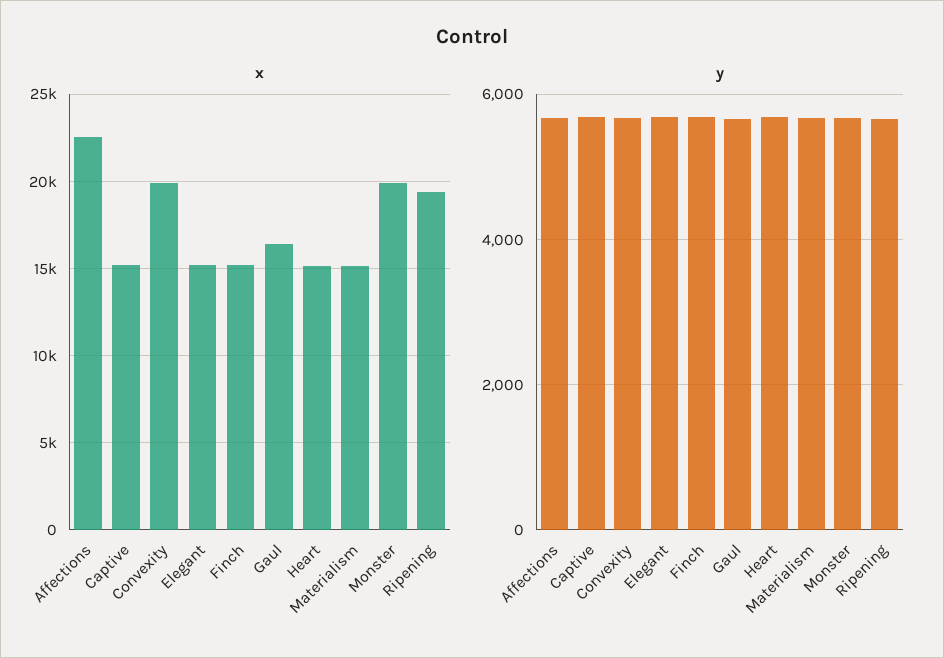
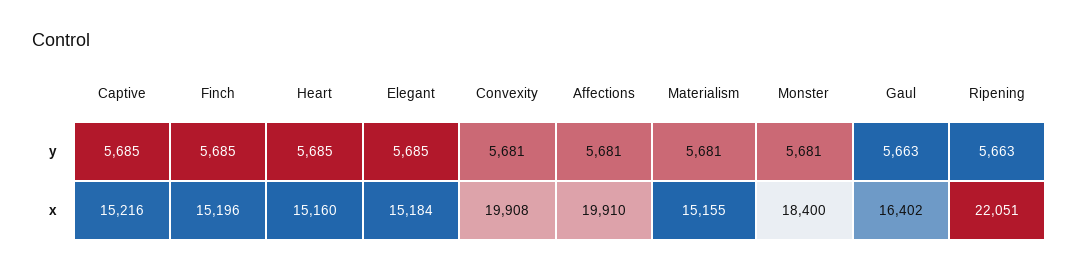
x, Affections: 22500 -> 19910
x, Monster: 20000 -> 18400
x, Ripening: 19500 -> 22051

